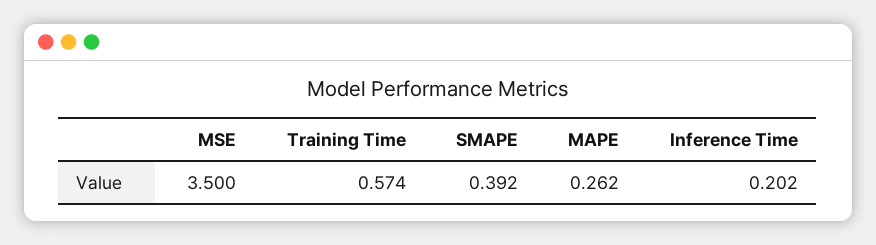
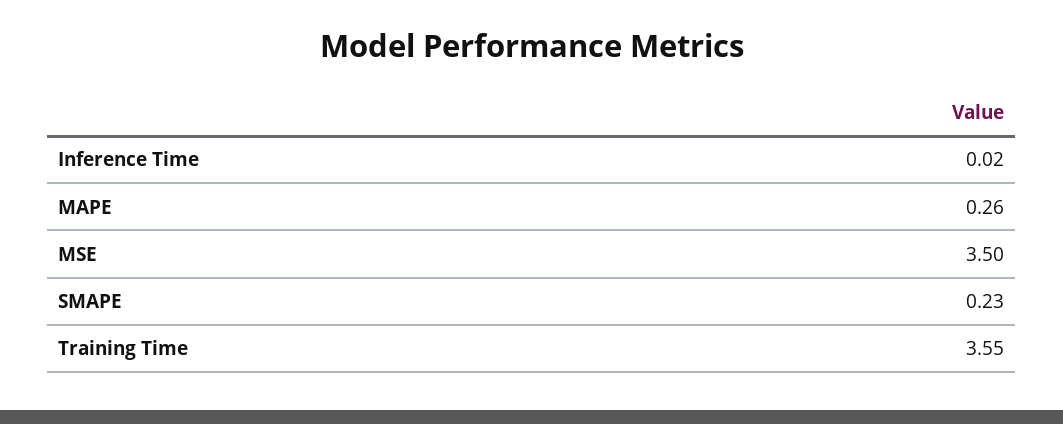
Training Time: 0.574 -> 3.55
SMAPE: 0.392 -> 0.23
Inference Time: 0.202 -> 0.02

